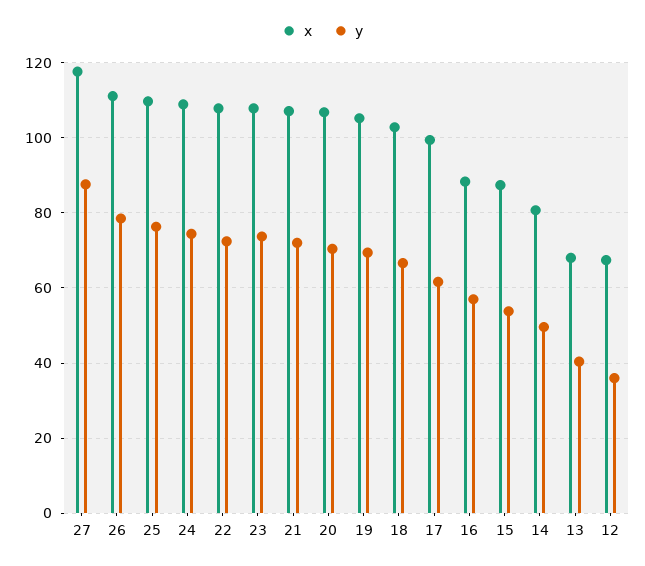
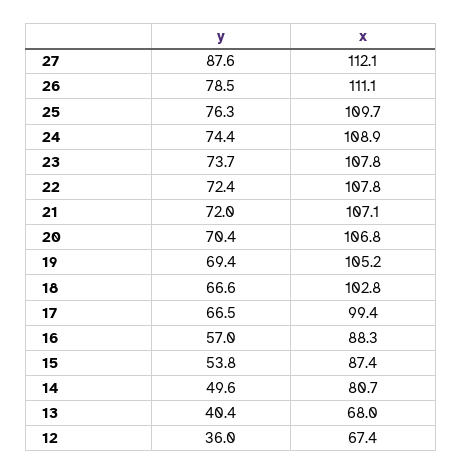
x, 27: 118 -> 112.1
y, 17: 62 -> 66.5

